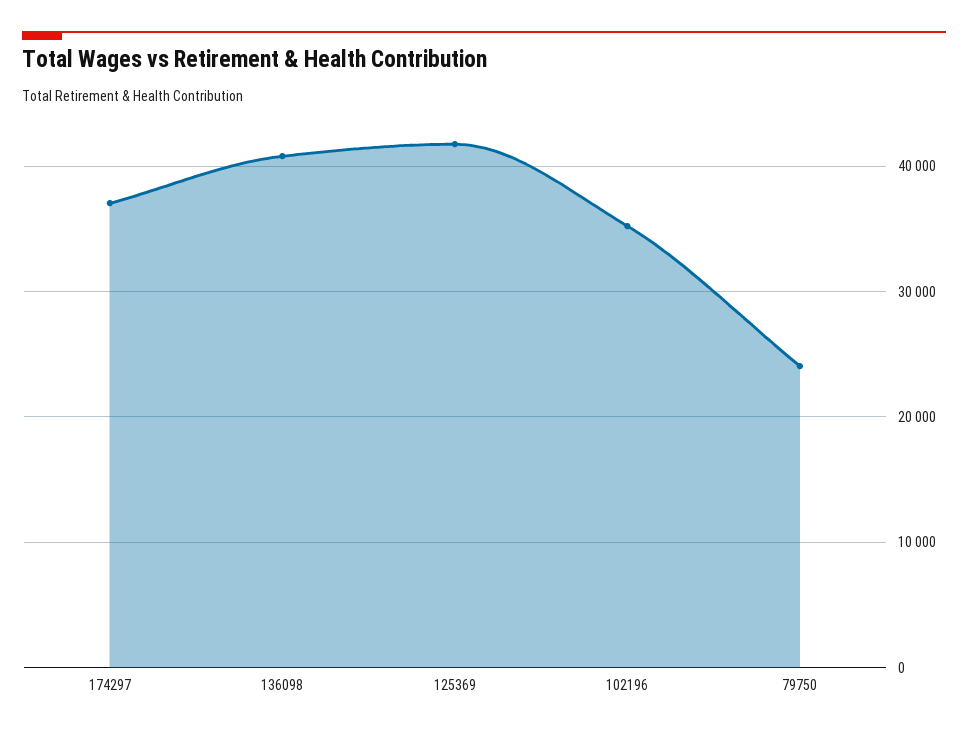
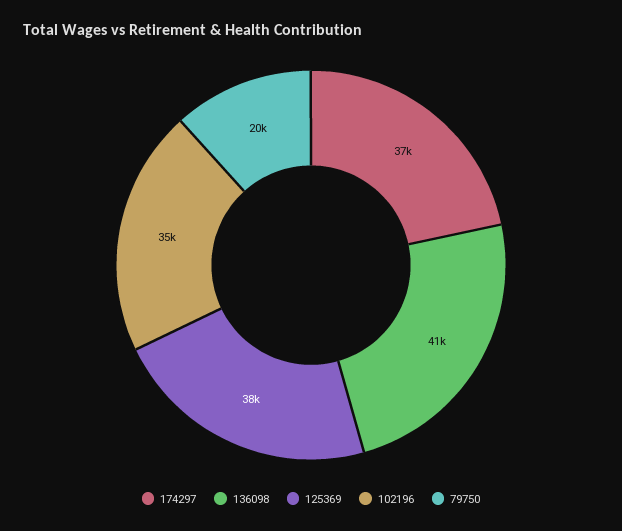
125369: 42000 -> 38000
79750: 24000 -> 20000

